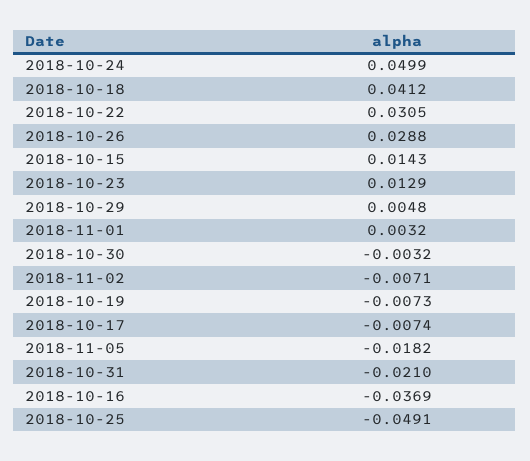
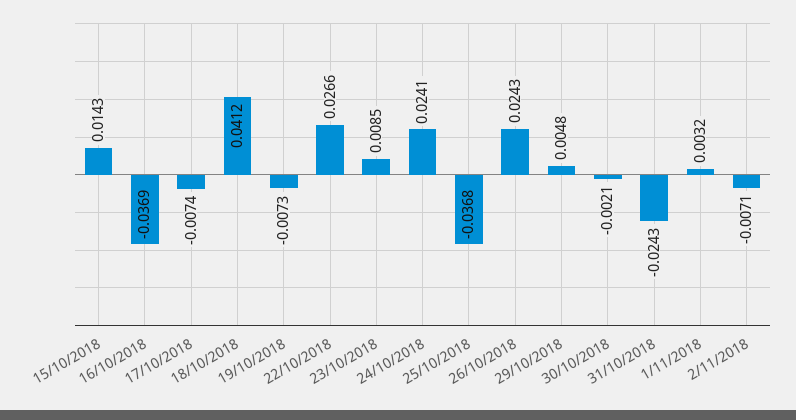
2018-10-24: 0.0499 -> 0.0241
2018-10-22: 0.0305 -> 0.0266
2018-10-26: 0.0288 -> 0.0243
2018-10-23: 0.0129 -> 0.0085
2018-10-30: -0.0032 -> -0.0021
2018-11-05: -0.0182 -> none
2018-10-31: -0.021 -> -0.0243
2018-10-25: -0.0491 -> -0.0368

